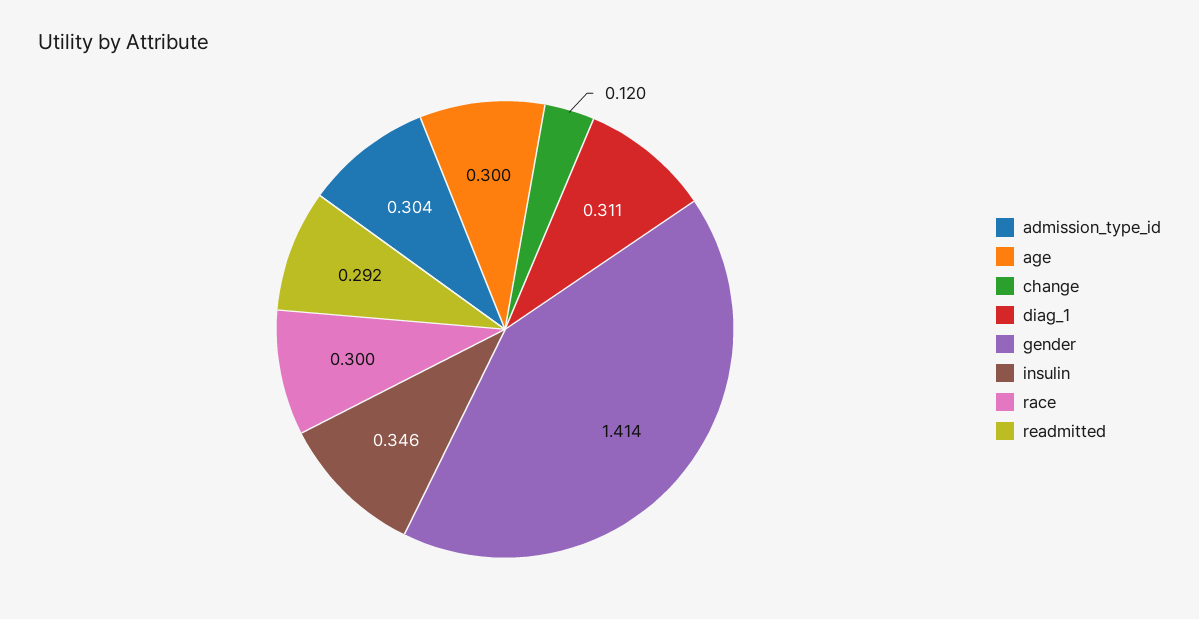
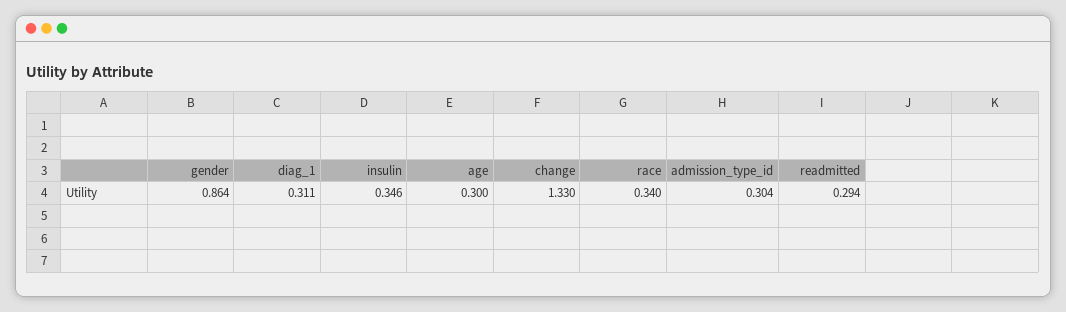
change: 0.12 -> 1.33
gender: 1.414 -> 0.864
race: 0.3 -> 0.34
readmitted: 0.292 -> 0.294

